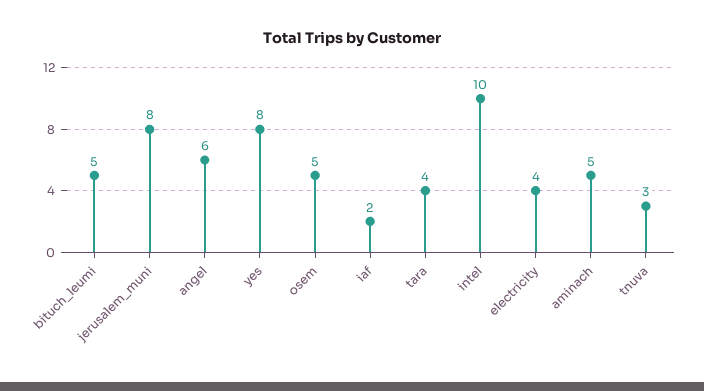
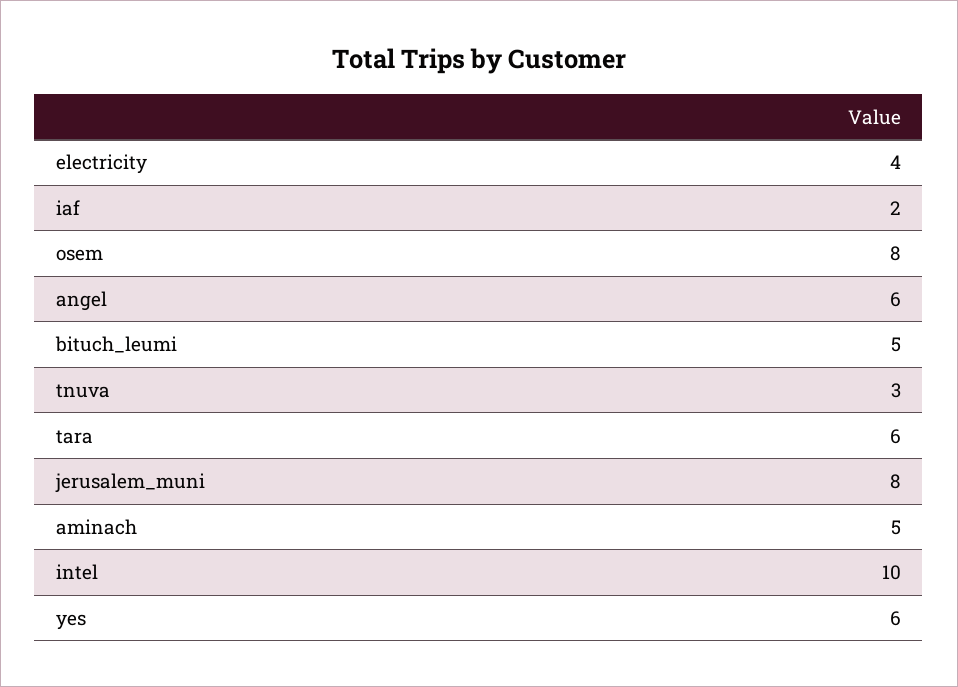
yes: 8 -> 6
osem: 5 -> 8
tara: 4 -> 6

